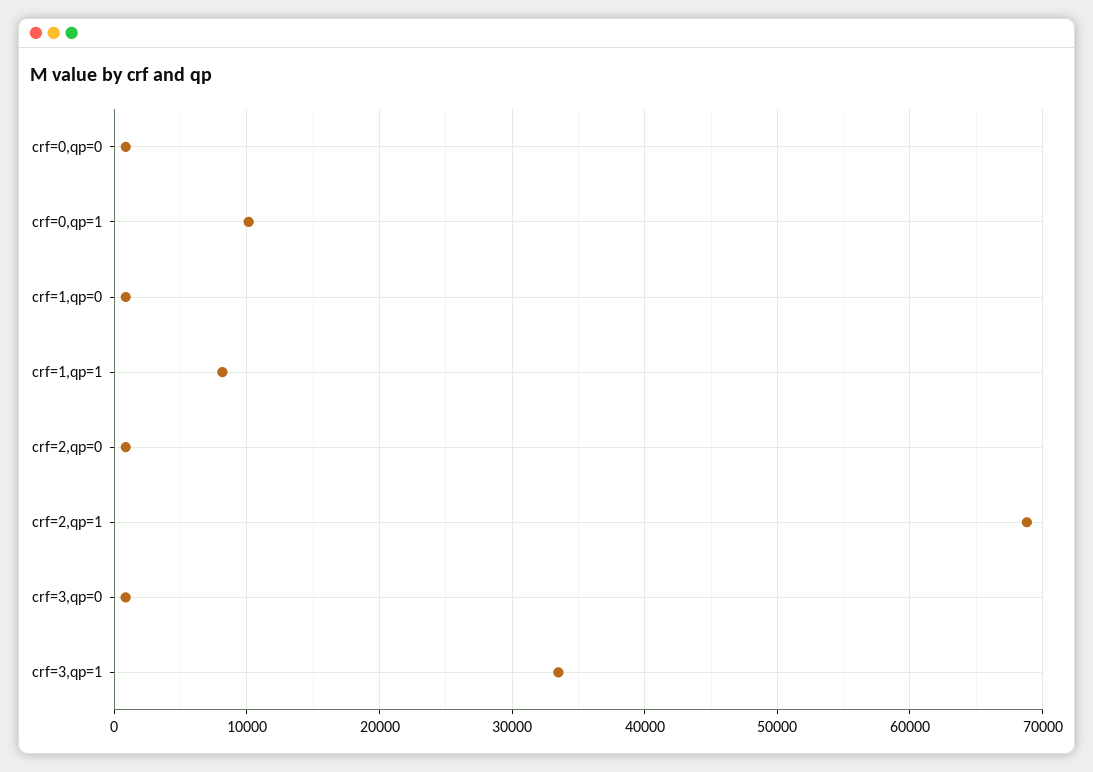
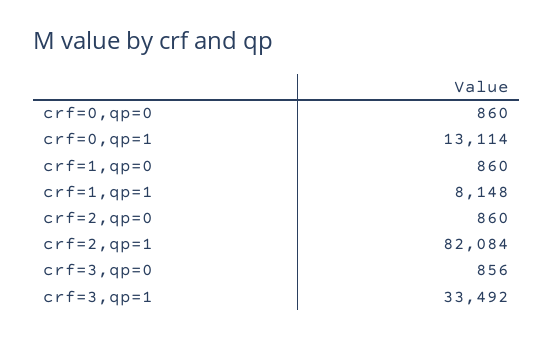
crf=0,qp=1: 10000 -> 13114
crf=2,qp=1: 69000 -> 82084

